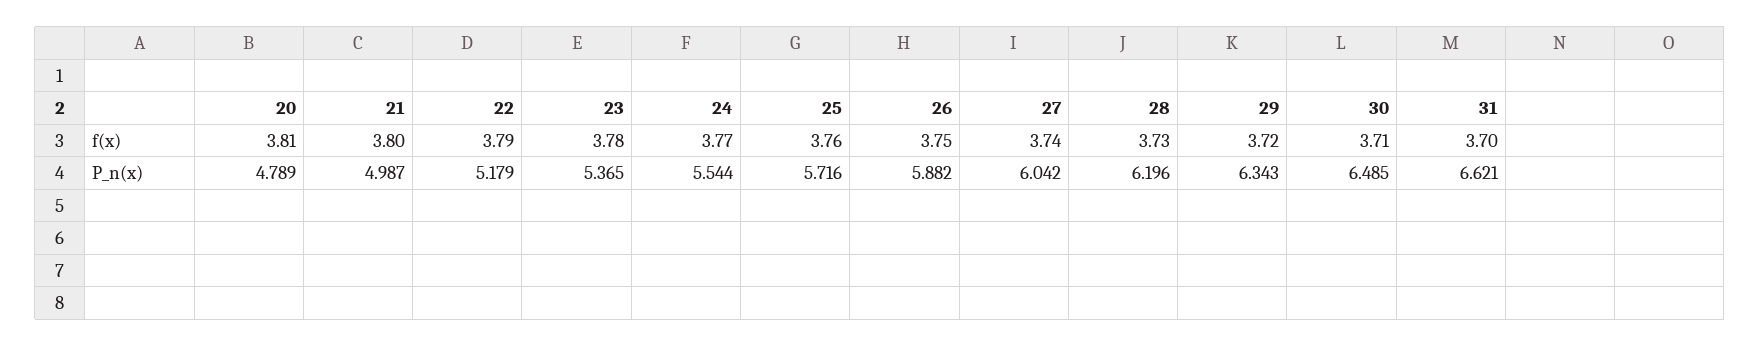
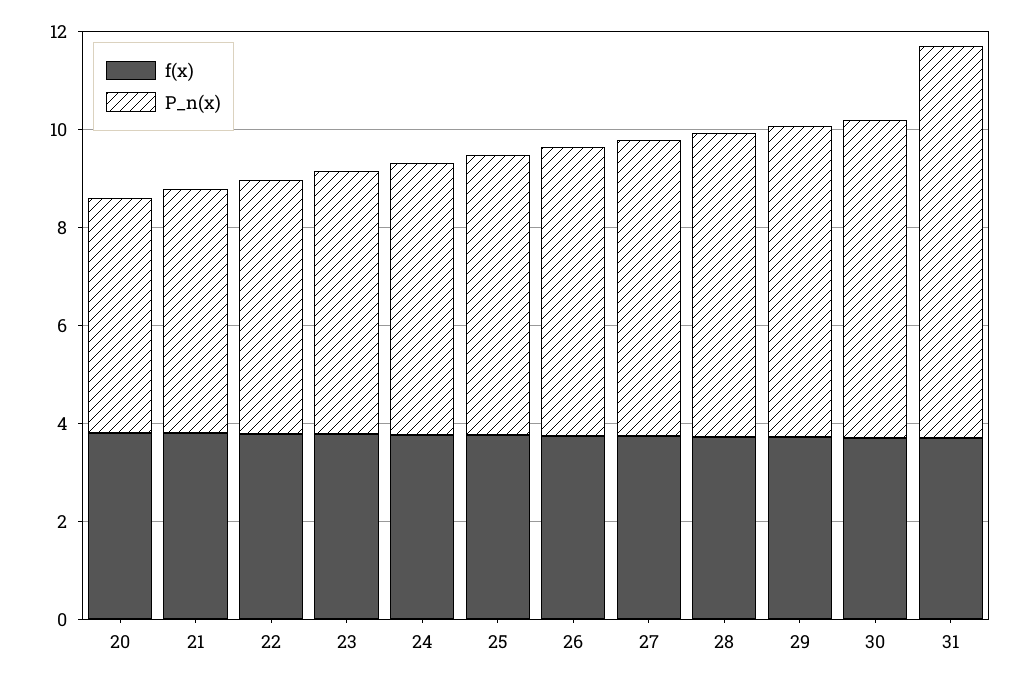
P_n(x), 31: 6.621 -> 8

